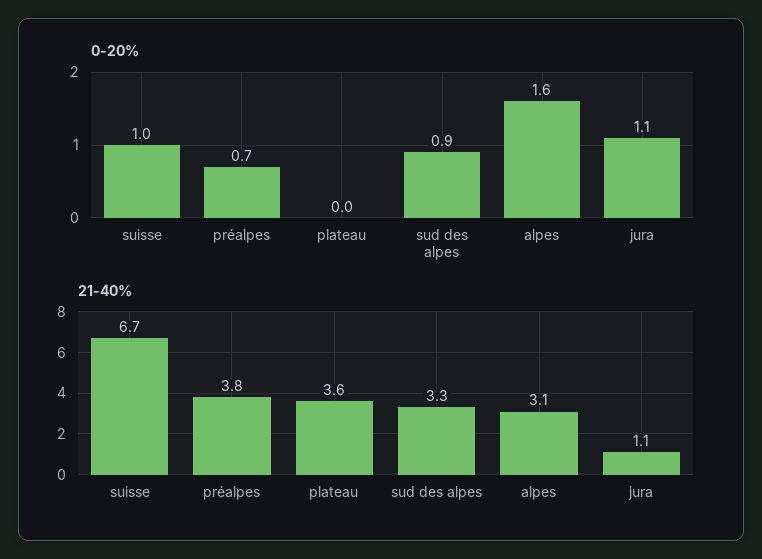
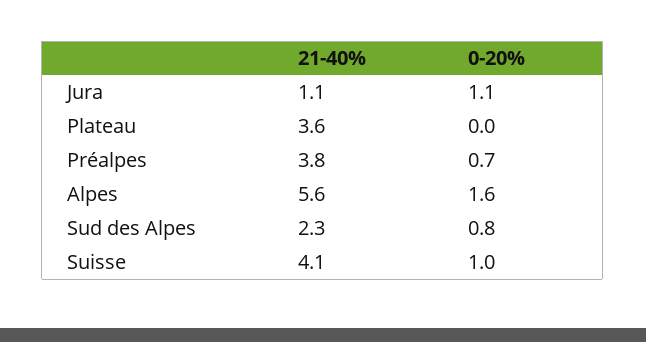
0-20%, sud des alpes: 0.9 -> 0.8
21-40%, suisse: 6.7 -> 4.1
21-40%, sud des alpes: 3.3 -> 2.3
21-40%, alpes: 3.1 -> 5.6

